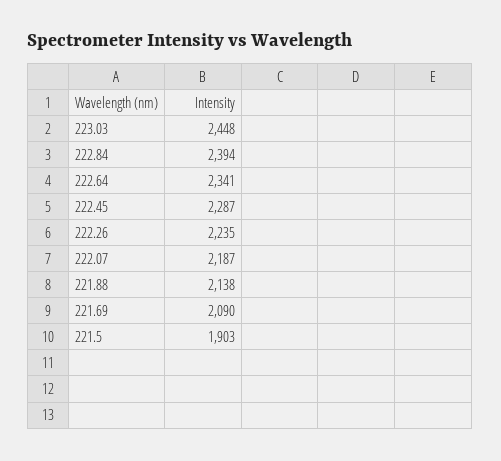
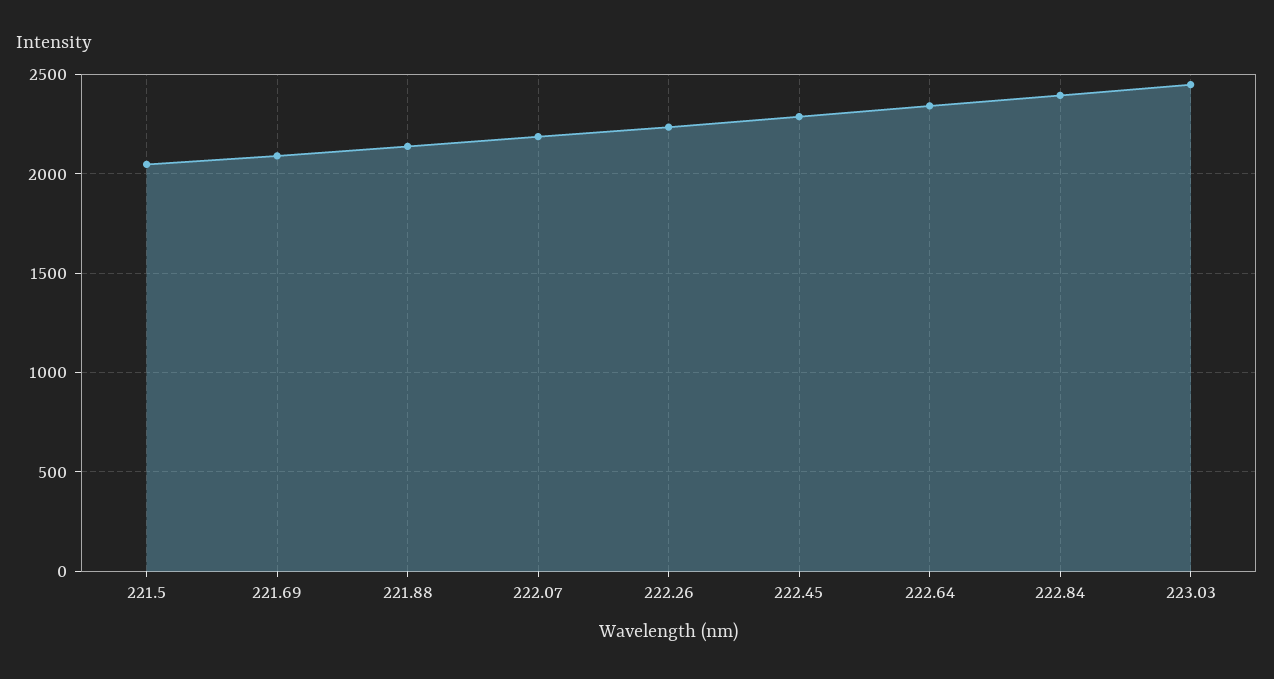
221.5: 1903 -> 2050

